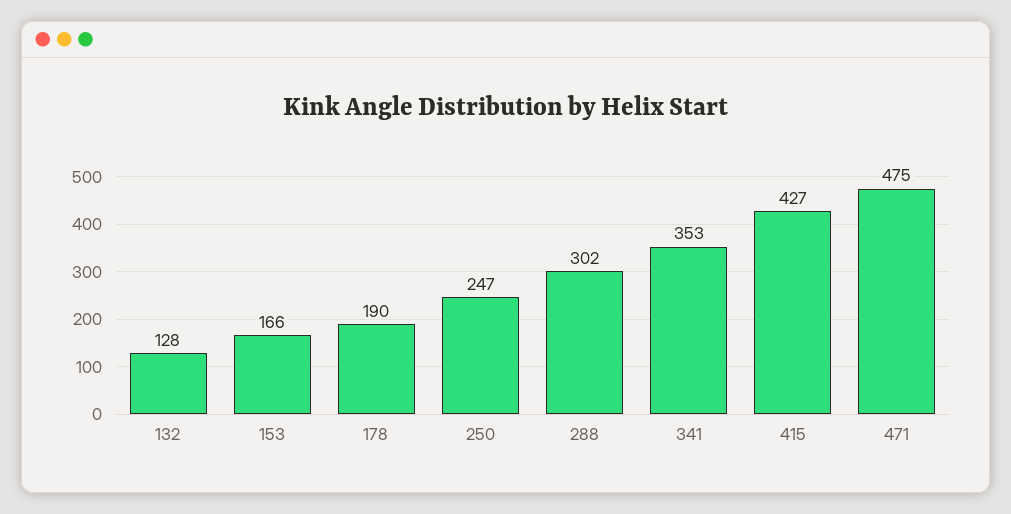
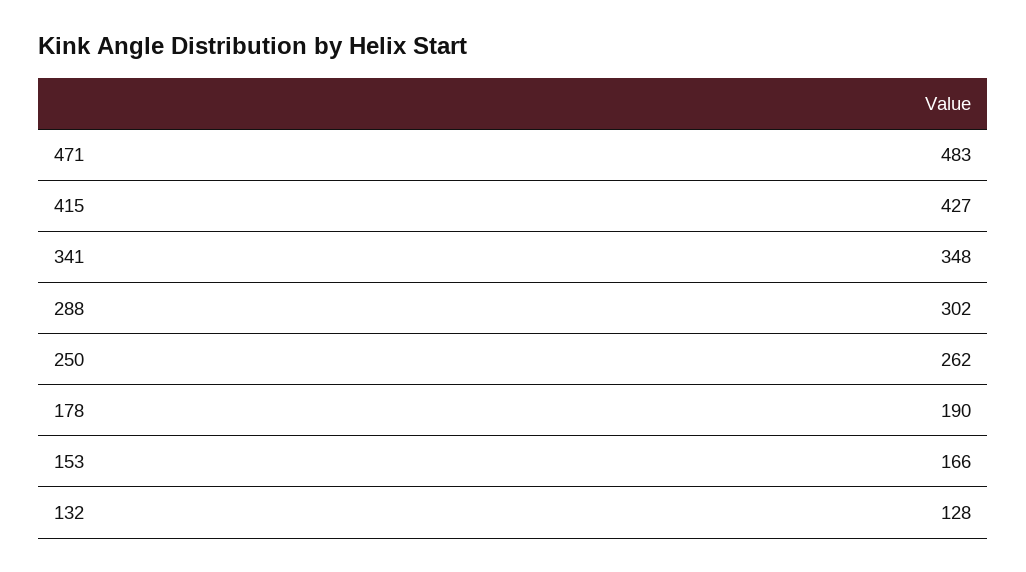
250: 247 -> 262
341: 353 -> 348
471: 475 -> 483

